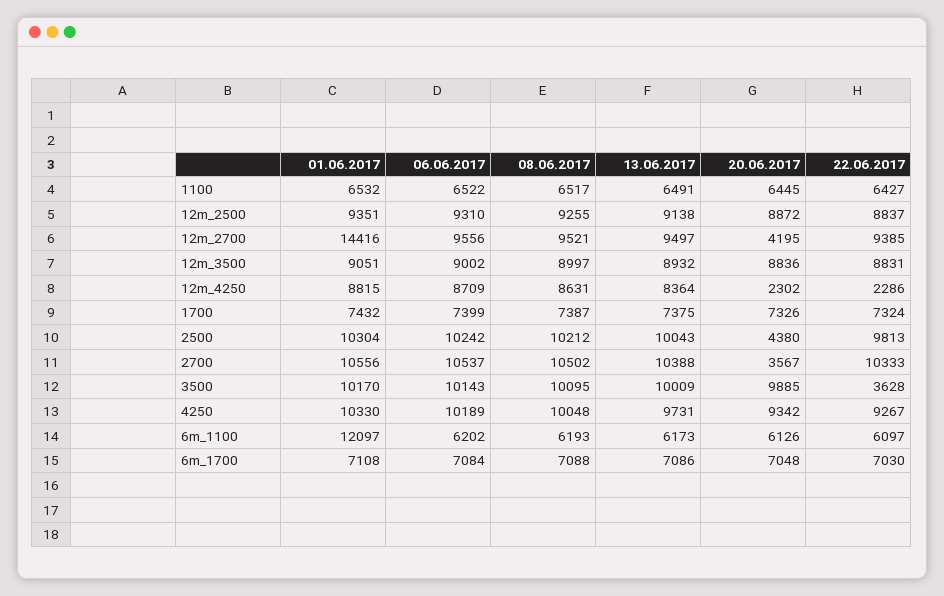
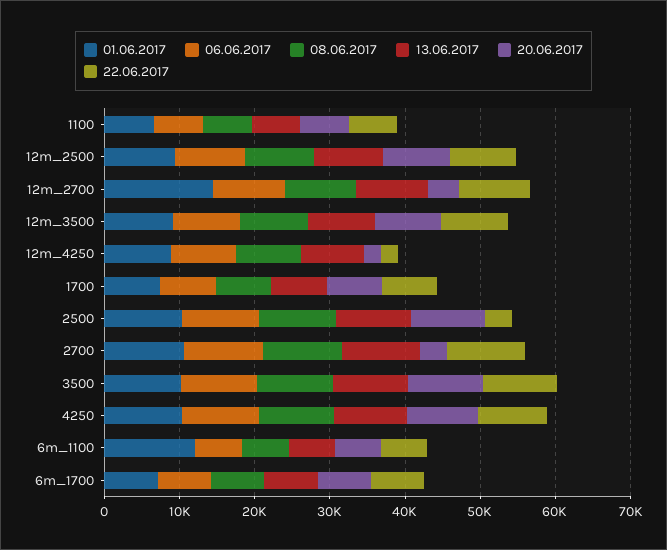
20.06.2017, 2500: 4380 -> 10000
22.06.2017, 2500: 9813 -> 4000
22.06.2017, 3500: 3628 -> 10000

